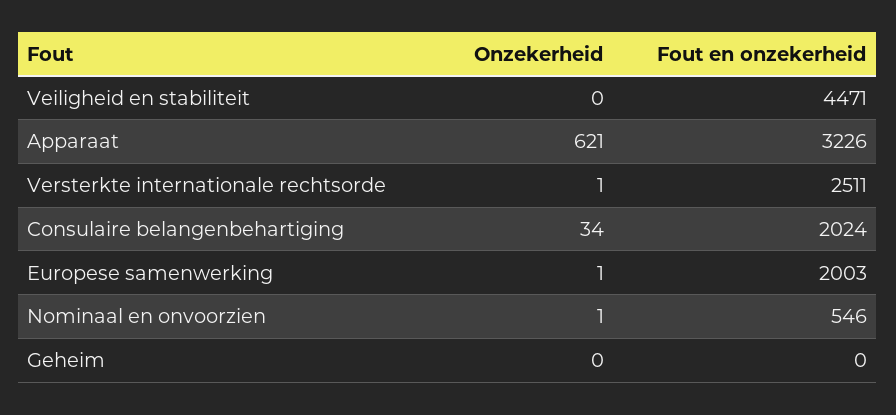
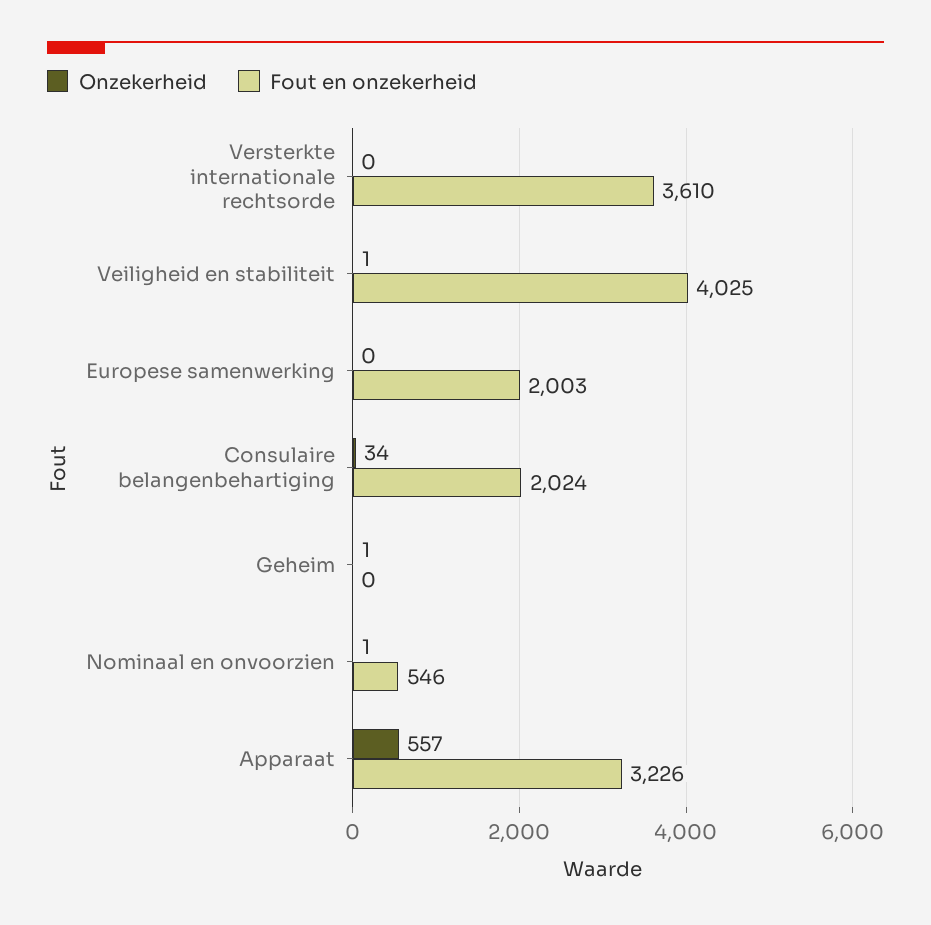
Onzekerheid, Veiligheid en stabiliteit: 0 -> 1
Fout en onzekerheid, Veiligheid en stabiliteit: 4471 -> 4025
Onzekerheid, Apparaat: 621 -> 557
Onzekerheid, Versterkte internationale rechtsorde: 1 -> 0
Fout en onzekerheid, Versterkte internationale rechtsorde: 2511 -> 3610
Onzekerheid, Europese samenwerking: 1 -> 0
Onzekerheid, Geheim: 0 -> 1

